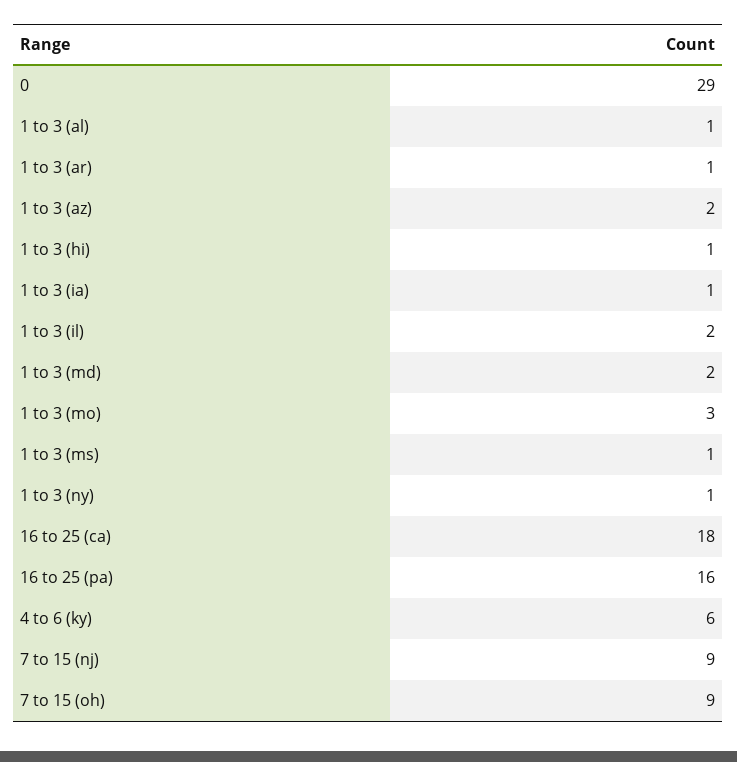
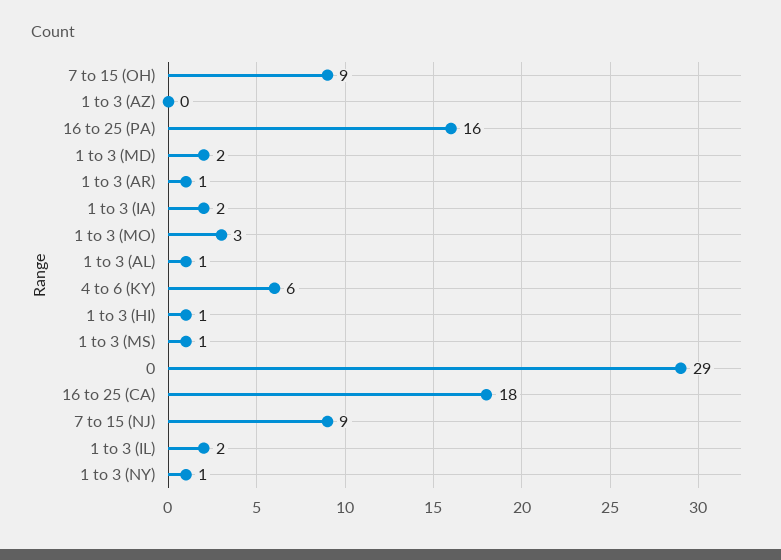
1 to 3 (az): 2 -> 0
1 to 3 (ia): 1 -> 2

